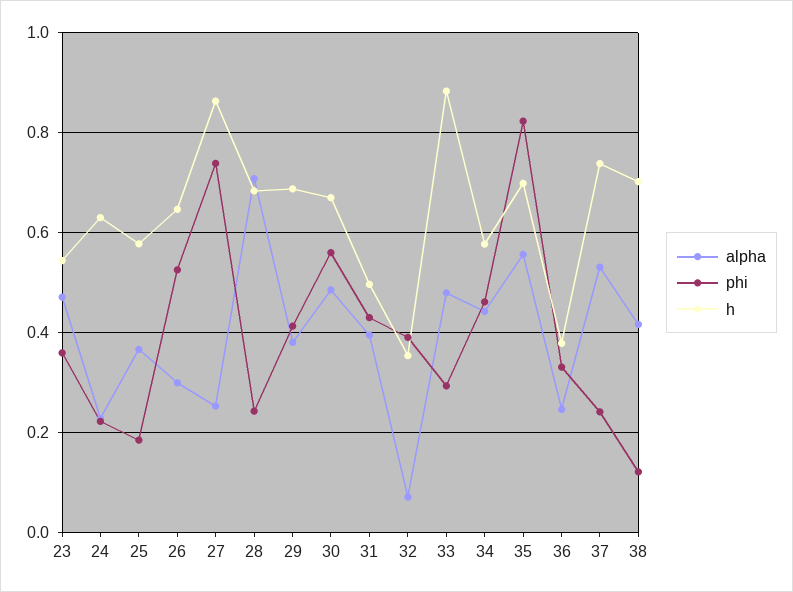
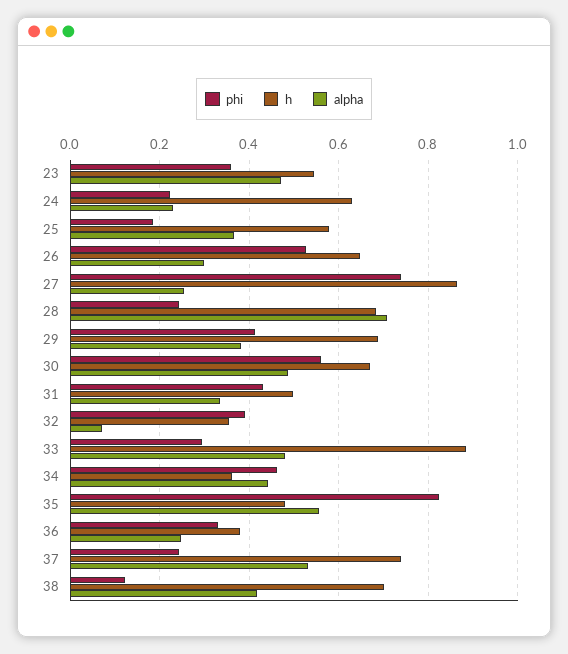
alpha, 31: 0.4 -> 0.34
h, 34: 0.58 -> 0.36
h, 35: 0.7 -> 0.48

